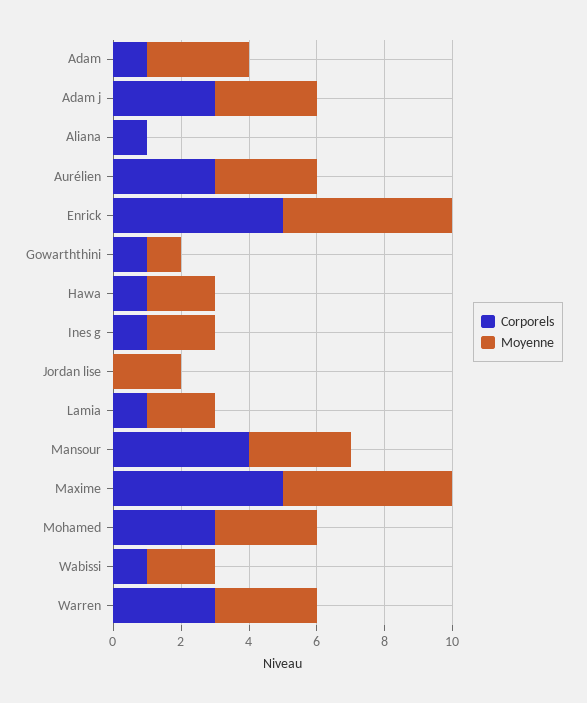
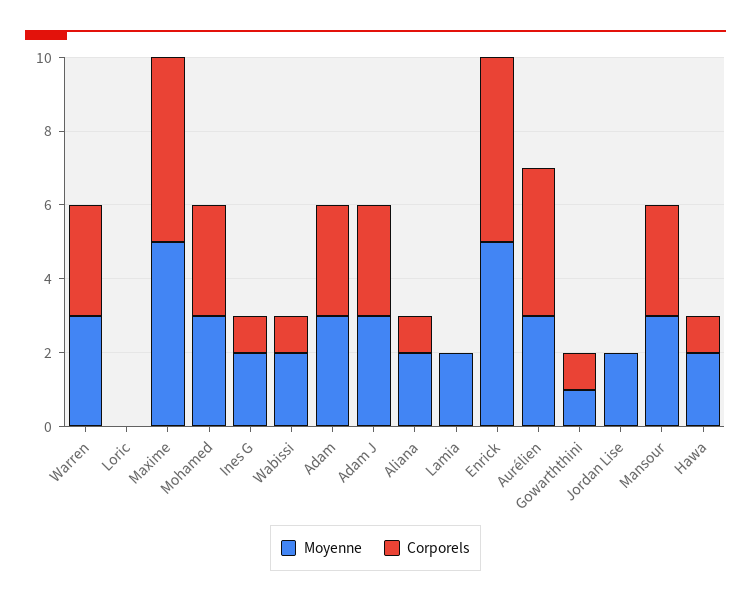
Corporels, Adam: 1 -> 3
Moyenne, Aliana: 0 -> 2
Corporels, Aurélien: 3 -> 4
Corporels, Lamia: 1 -> 0
Corporels, Mansour: 4 -> 3
Moyenne, Loric: none -> 0
Corporels, Loric: none -> 0

